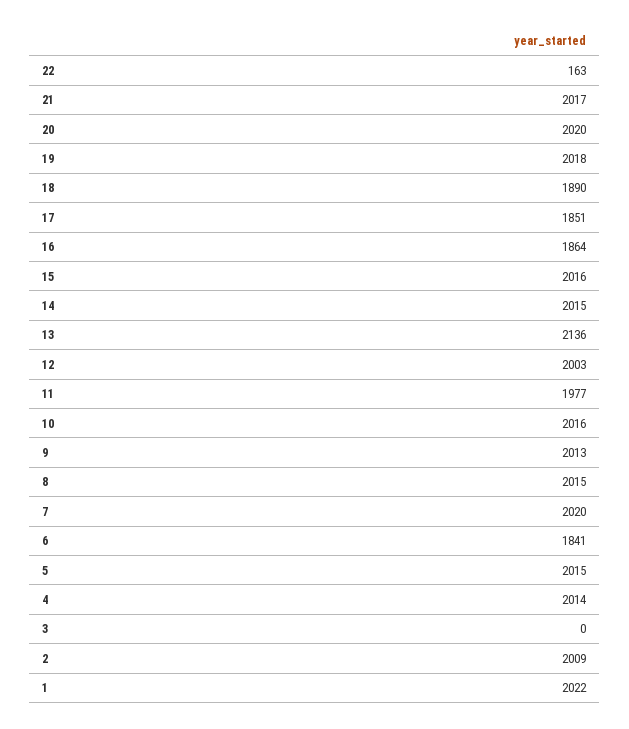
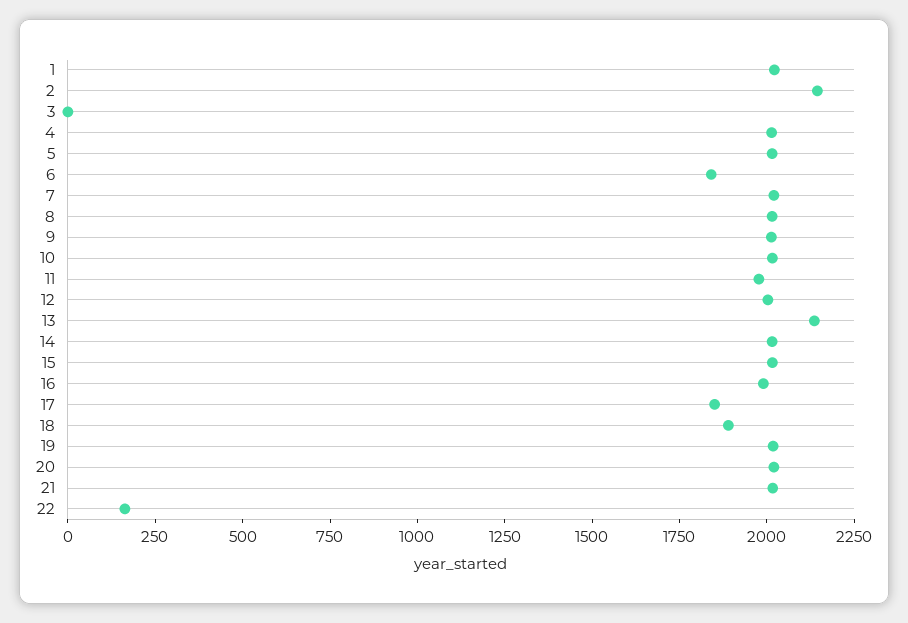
16: 1864 -> 2000
2: 2009 -> 2150

